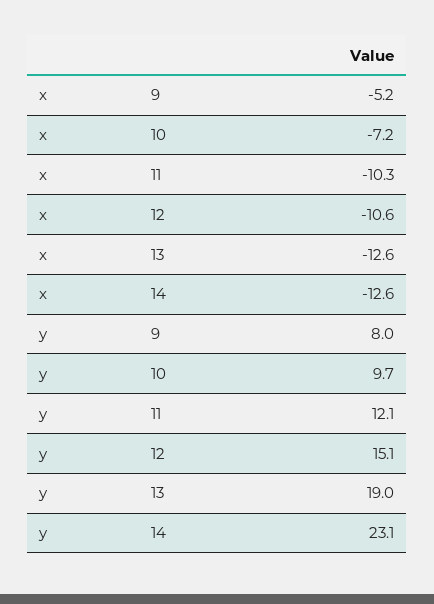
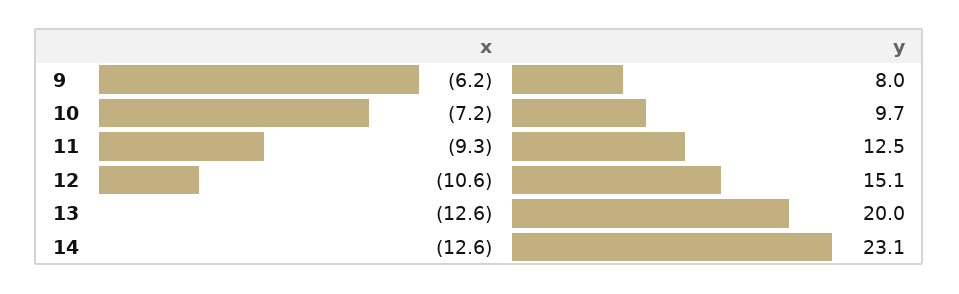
x, 9: -5.2 -> -6.2
x, 11: -10.3 -> -9.3
y, 11: 12.1 -> 12.5
y, 13: 19 -> 20

